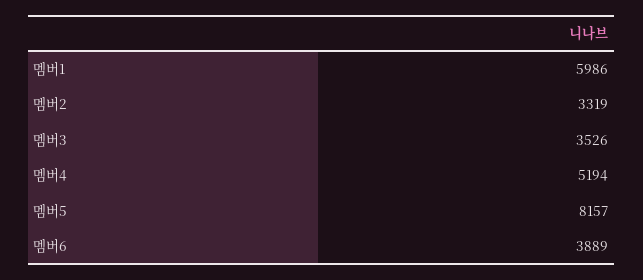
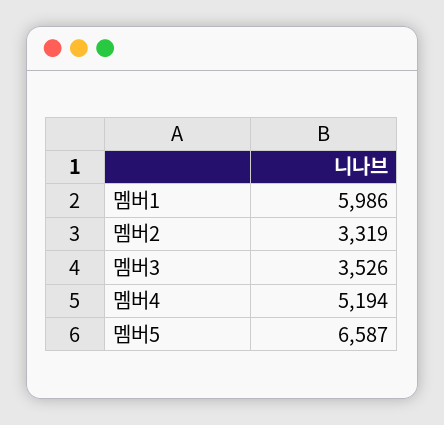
멤버5: 8157 -> 6587
멤버6: 3889 -> none

